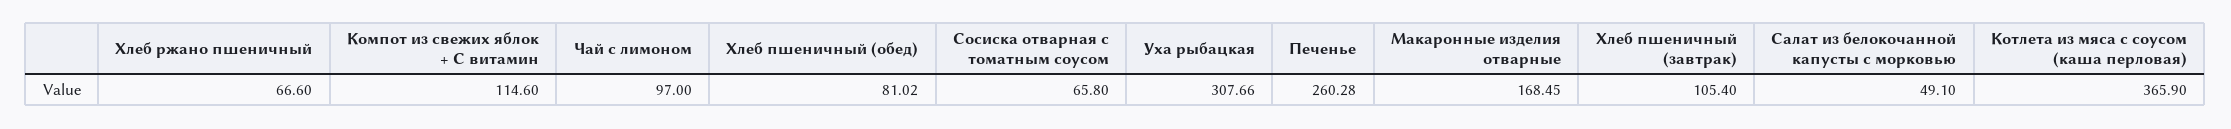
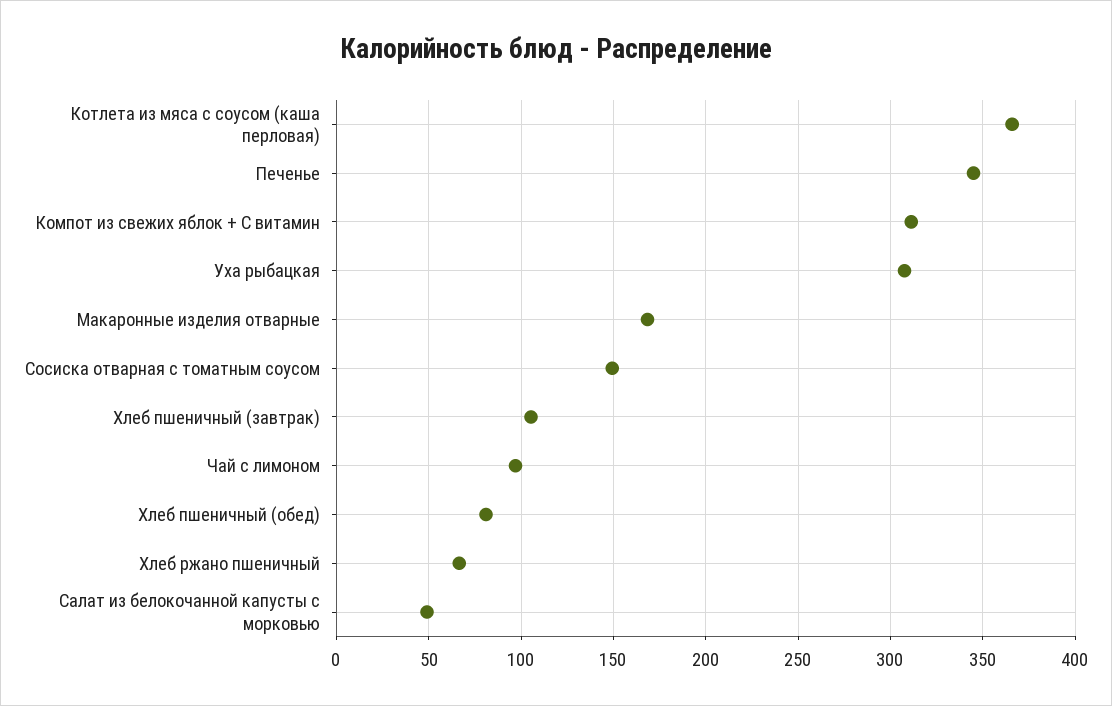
Компот из свежих яблок + С витамин: 114.6 -> 310
Сосиска отварная с томатным соусом: 65.8 -> 150
Печенье: 260.28 -> 345

